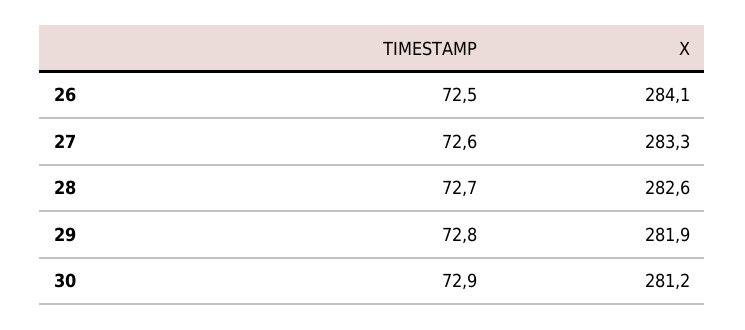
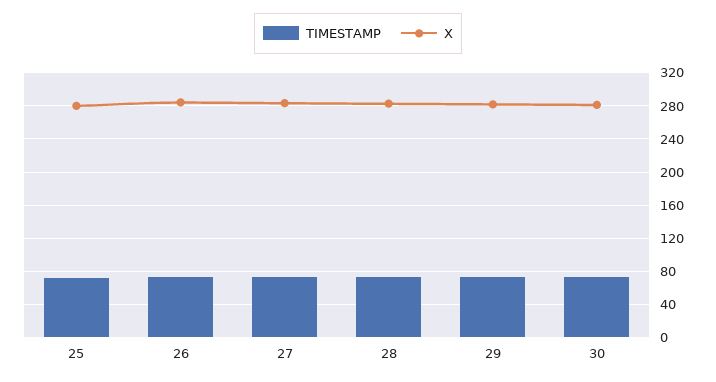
TIMESTAMP, 25: none -> 70
X, 25: none -> 280

